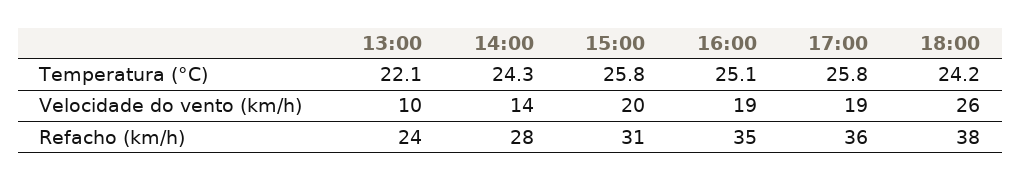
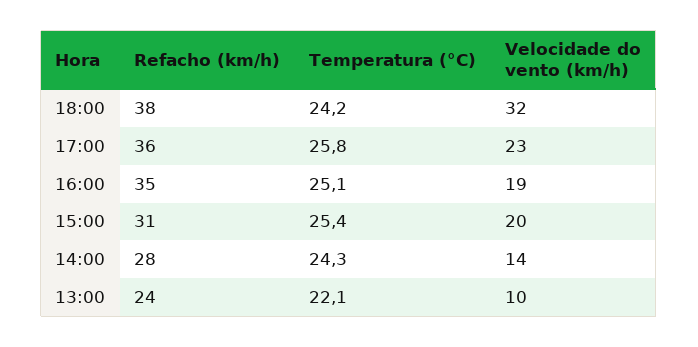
15:00, Temperatura (°C): 25.8 -> 25.4
17:00, Velocidade do vento (km/h): 19 -> 23
18:00, Velocidade do vento (km/h): 26 -> 32

